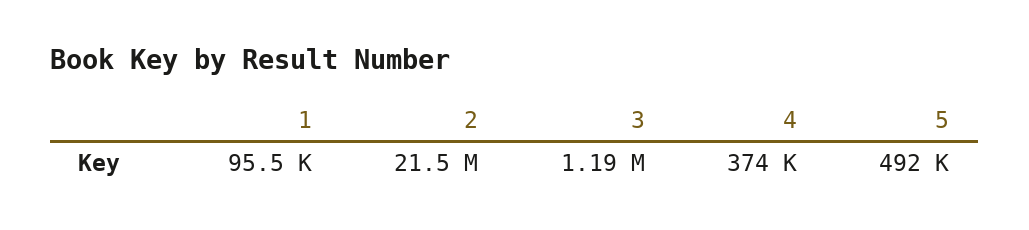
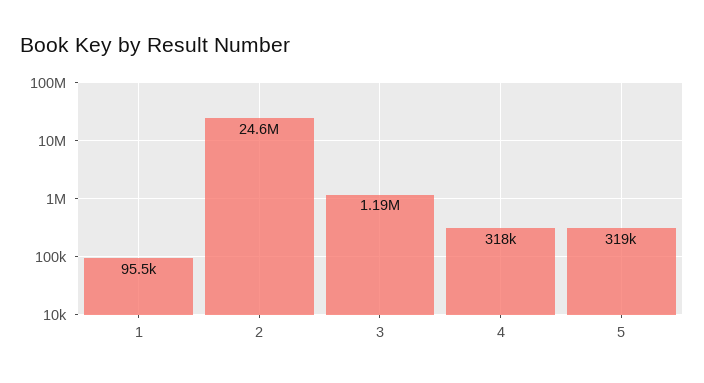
2: 21500000 -> 24600000
4: 374000 -> 318000
5: 492000 -> 319000

